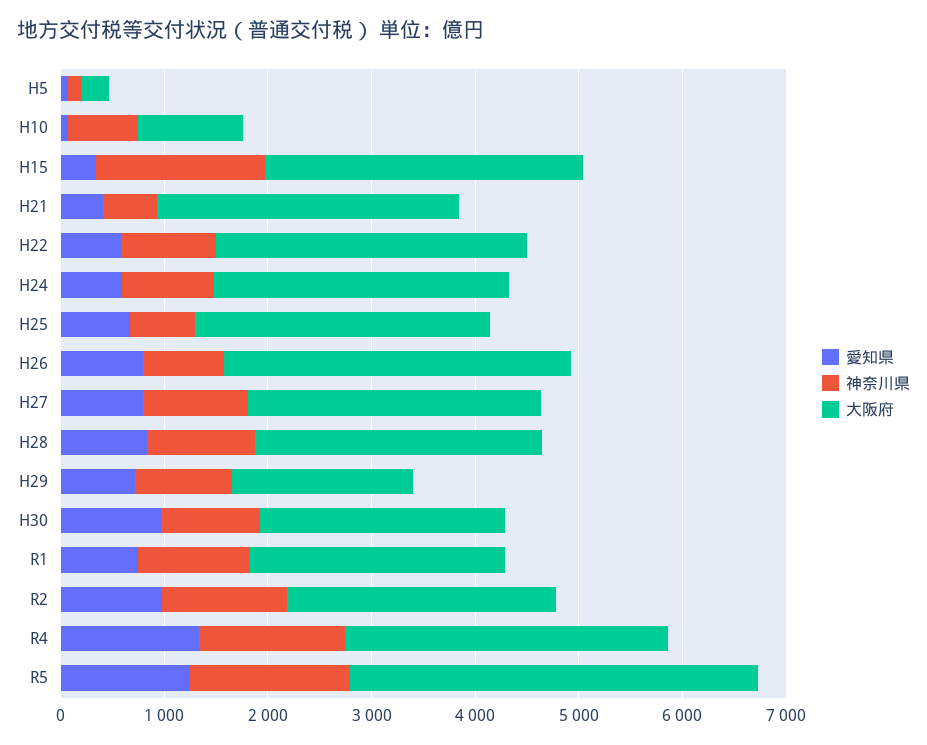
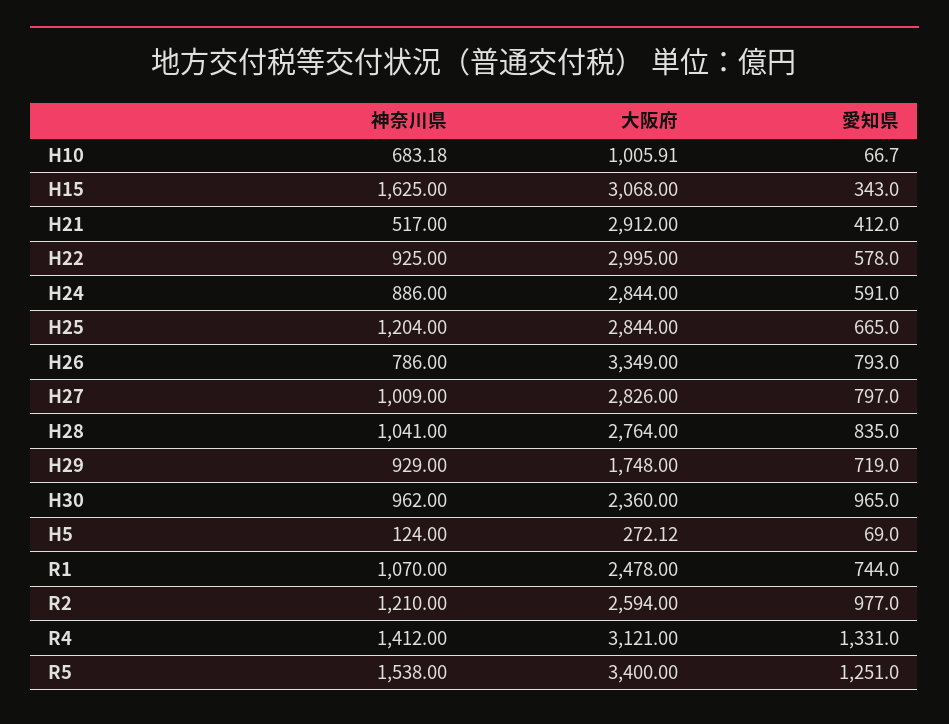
神奈川県, H25: 600 -> 1204
大阪府, R5: 4000 -> 3400

